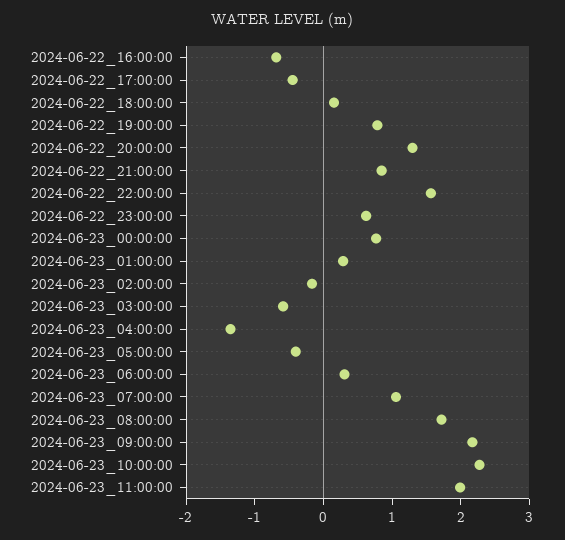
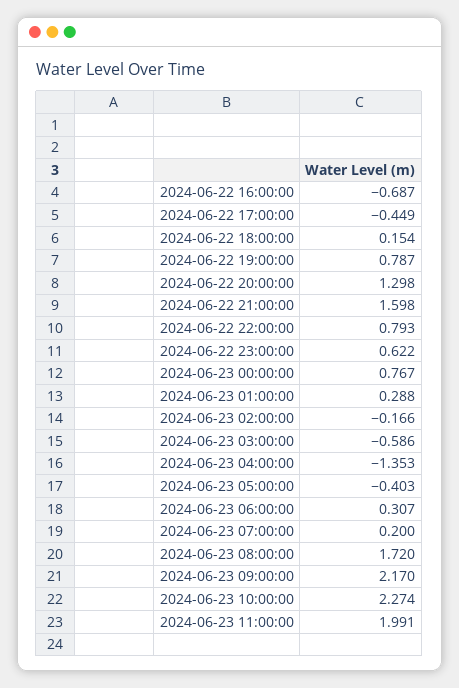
2024-06-22_21:00:00: 0.8 -> 1.598
2024-06-22_22:00:00: 1.6 -> 0.793
2024-06-23_07:00:00: 1 -> 0.2

